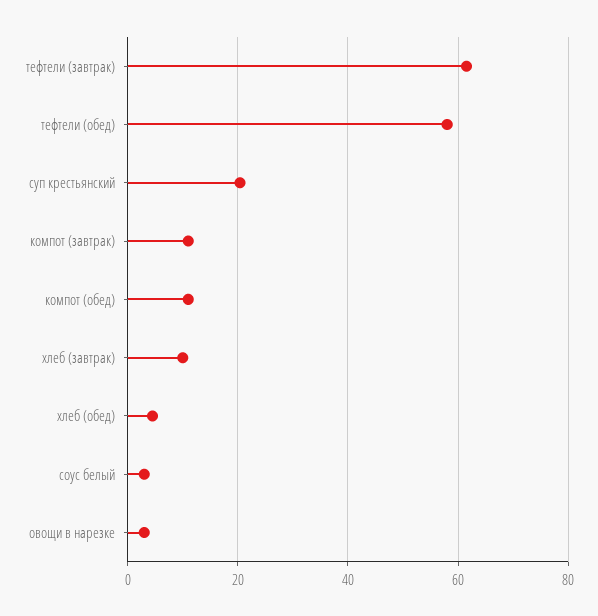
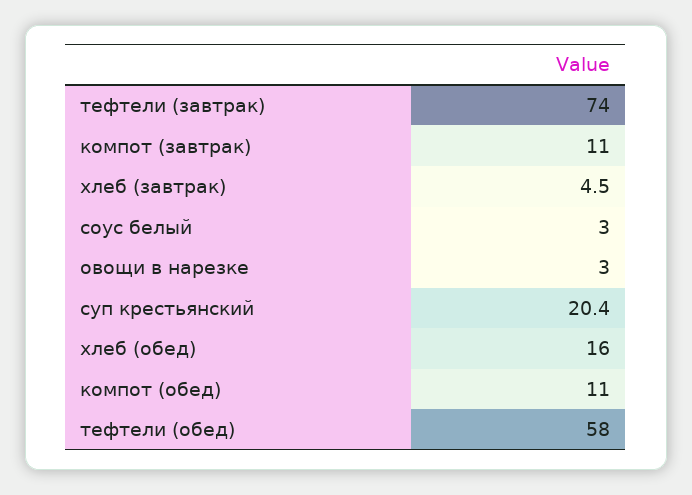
тефтели (завтрак): 62 -> 74
хлеб (завтрак): 10 -> 4.5
хлеб (обед): 4 -> 16

